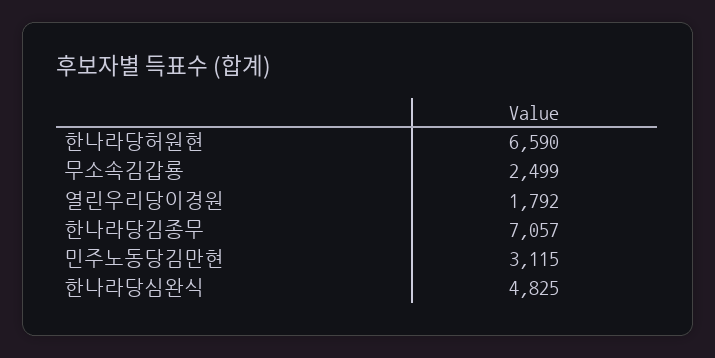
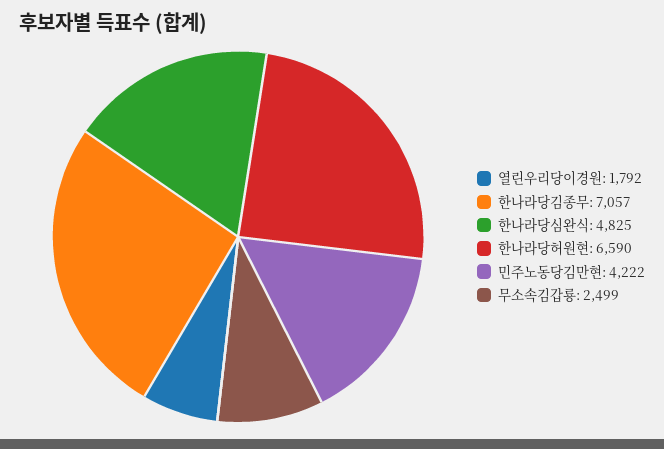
민주노동당김만현: 3115 -> 4222

